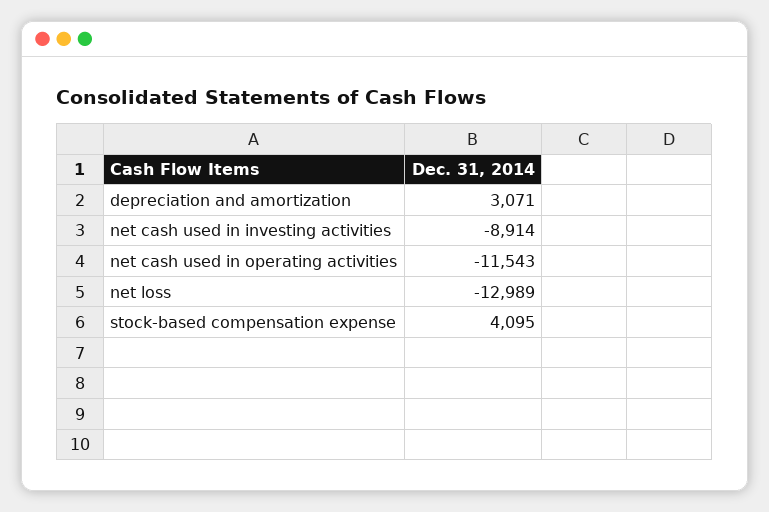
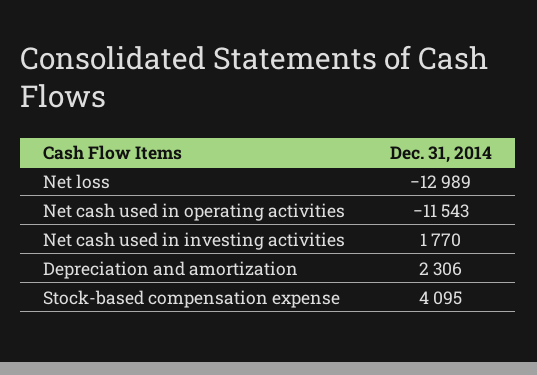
depreciation and amortization: 3071 -> 2306
net cash used in investing activities: -8914 -> 1770

